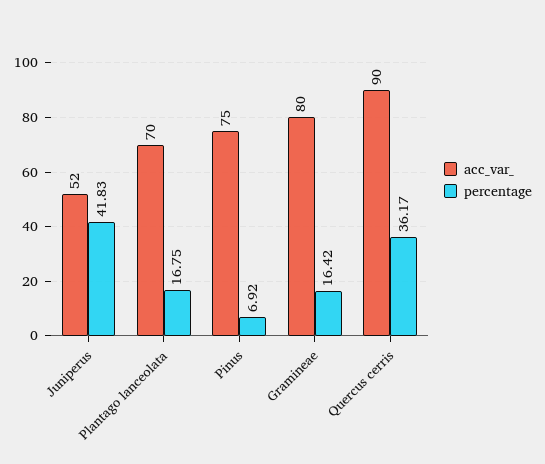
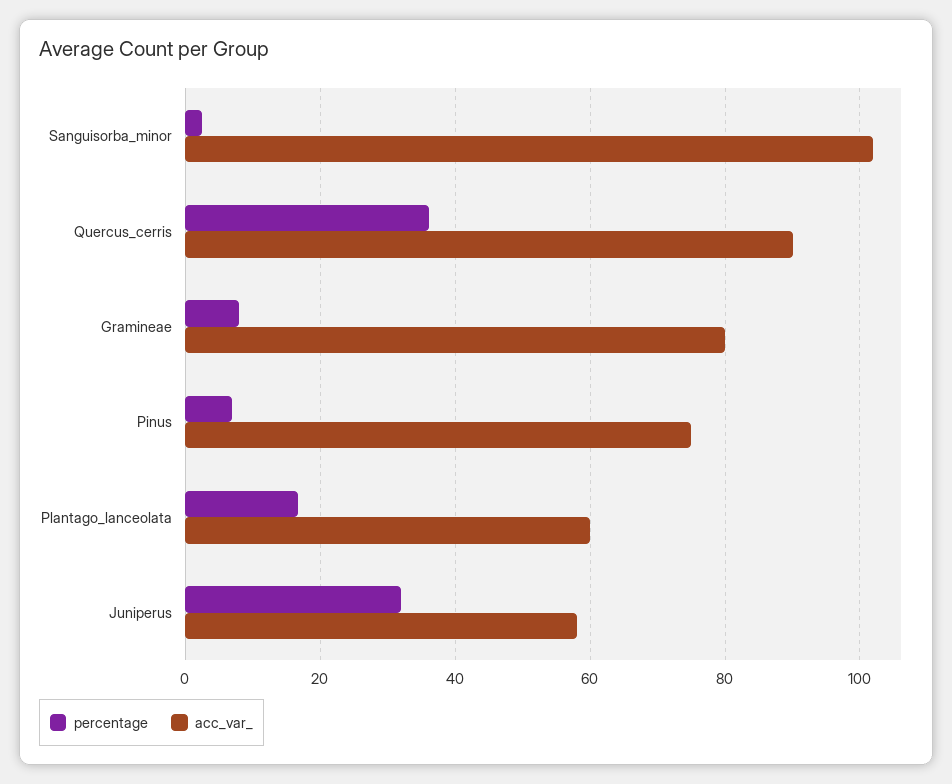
acc_var_, Juniperus: 52 -> 58
percentage, Juniperus: 41.83 -> 32
acc_var_, Plantago lanceolata: 70 -> 60
percentage, Gramineae: 16.42 -> 8
percentage, Sanguisorba_minor: none -> 2
acc_var_, Sanguisorba_minor: none -> 102

